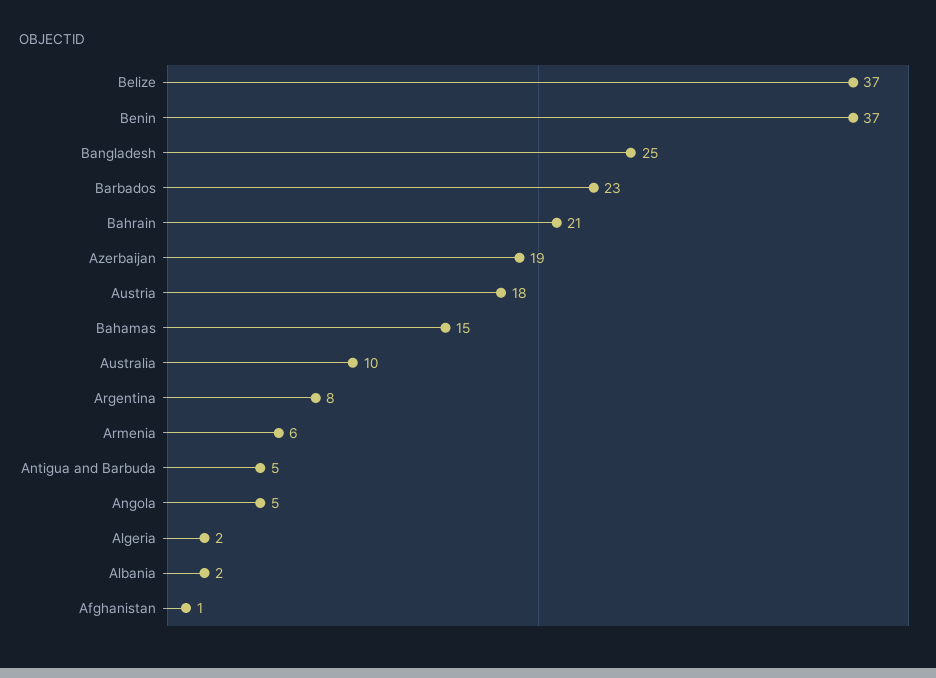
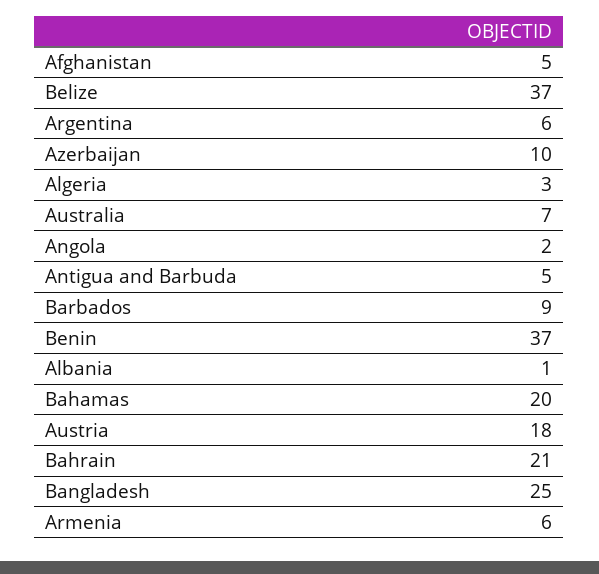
Barbados: 23 -> 9
Azerbaijan: 19 -> 10
Bahamas: 15 -> 20
Australia: 10 -> 7
Argentina: 8 -> 6
Angola: 5 -> 2
Algeria: 2 -> 3
Albania: 2 -> 1
Afghanistan: 1 -> 5

